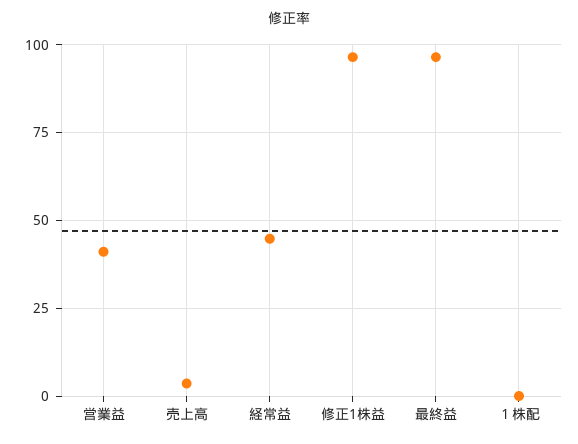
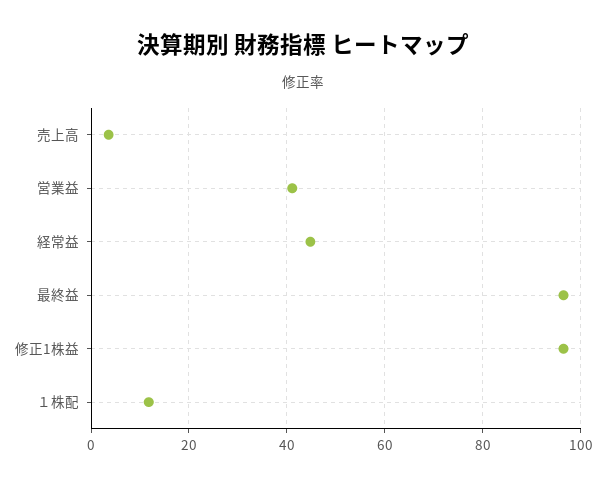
１株配: 0 -> 12

